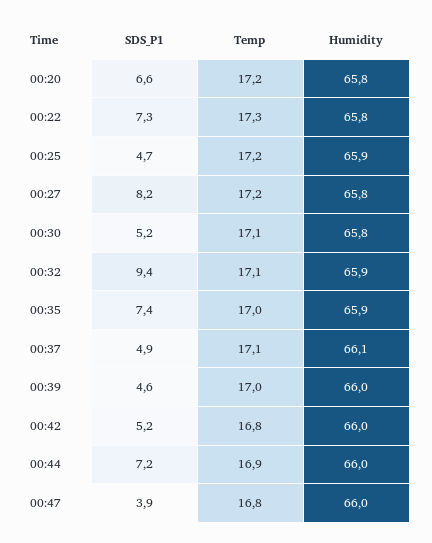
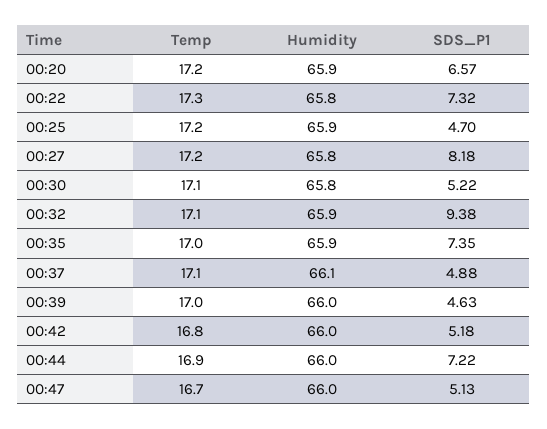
Humidity, 00:20: 65.8 -> 65.9
SDS_P1, 00:47: 3.9 -> 5.13
Temp, 00:47: 16.8 -> 16.7

